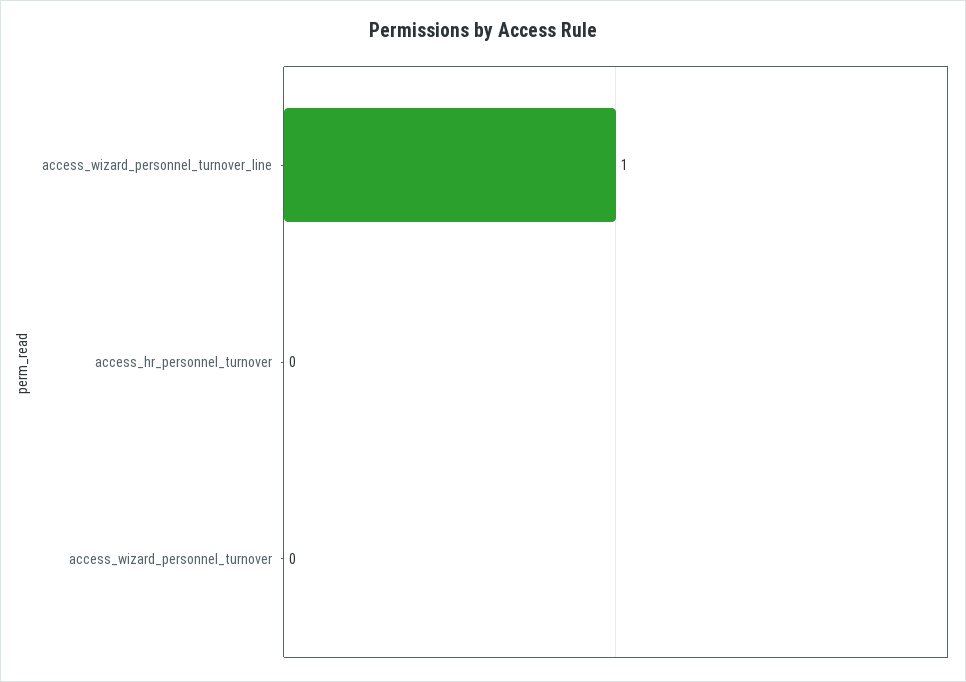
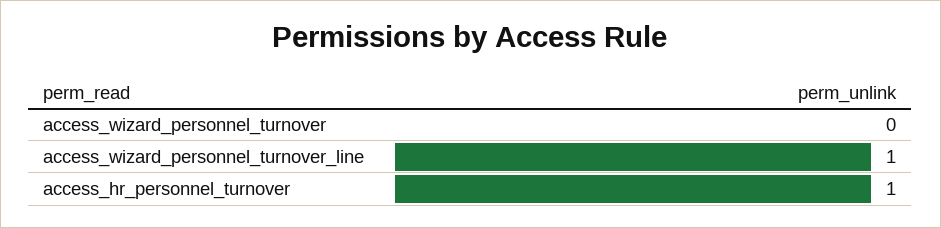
access_hr_personnel_turnover: 0 -> 1

